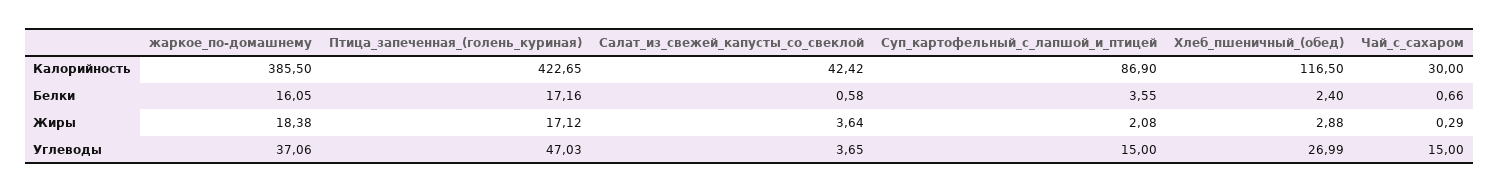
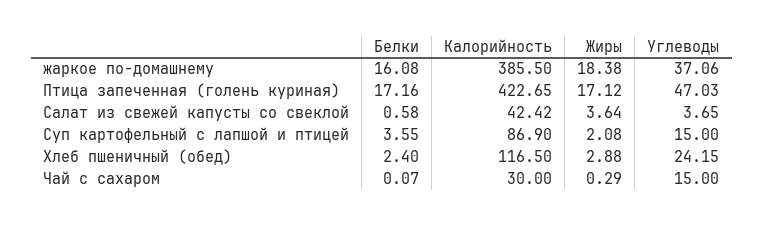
жаркое_по-домашнему, Белки: 16.05 -> 16.08
Чай_с_сахаром, Белки: 0.66 -> 0.07
Хлеб_пшеничный_(обед), Углеводы: 26.99 -> 24.15

